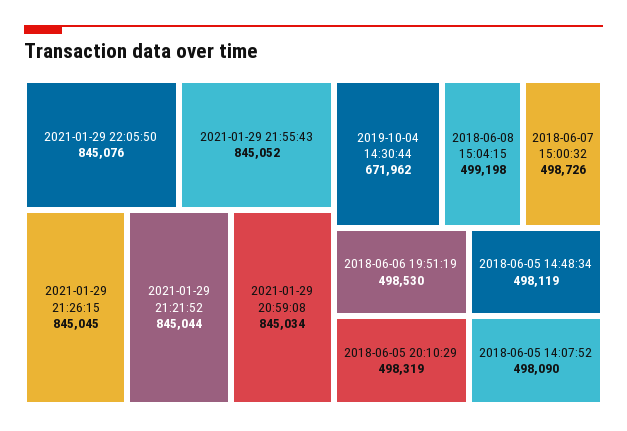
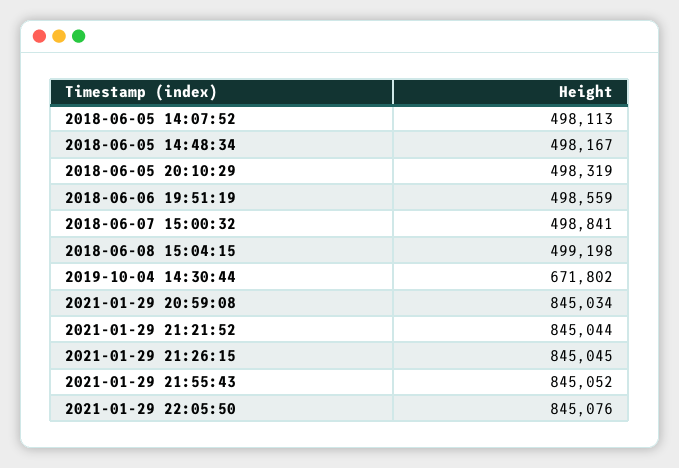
2019-10-04 14:30:44: 671962 -> 671802
2018-06-07 15:00:32: 498726 -> 498841
2018-06-06 19:51:19: 498530 -> 498559
2018-06-05 14:48:34: 498119 -> 498167
2018-06-05 14:07:52: 498090 -> 498113

